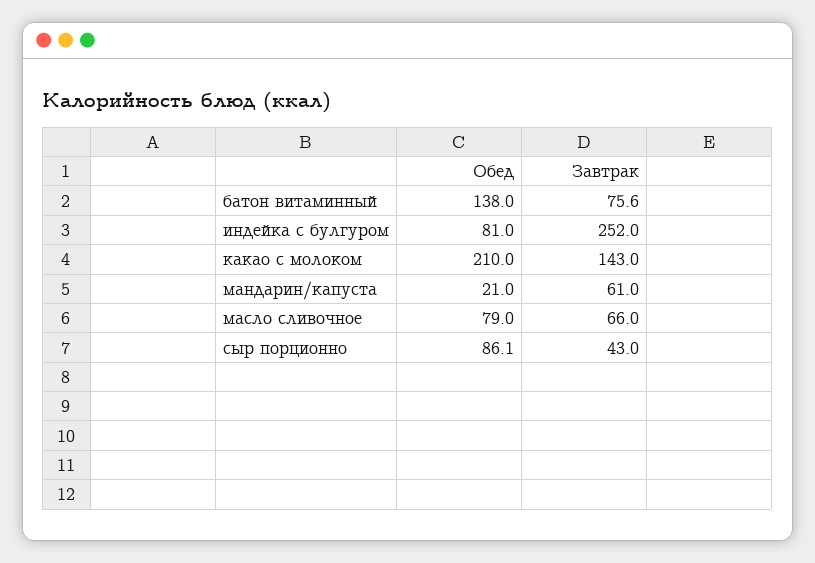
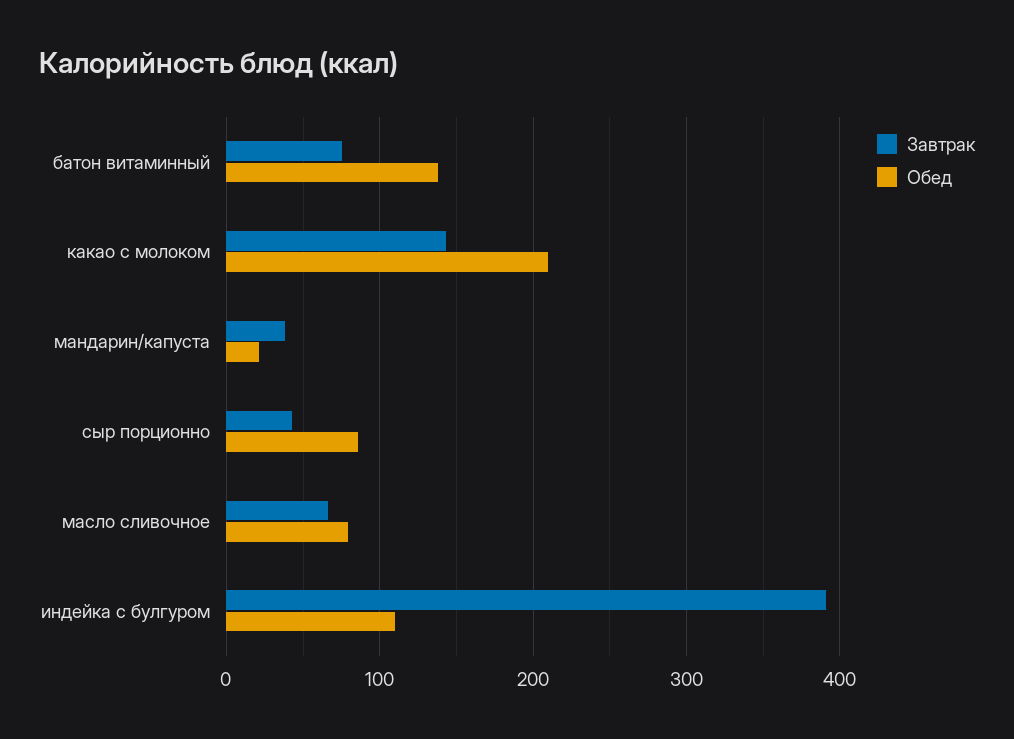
Обед, индейка с булгуром: 81 -> 110
Завтрак, индейка с булгуром: 252 -> 390
Завтрак, мандарин/капуста: 61 -> 40

